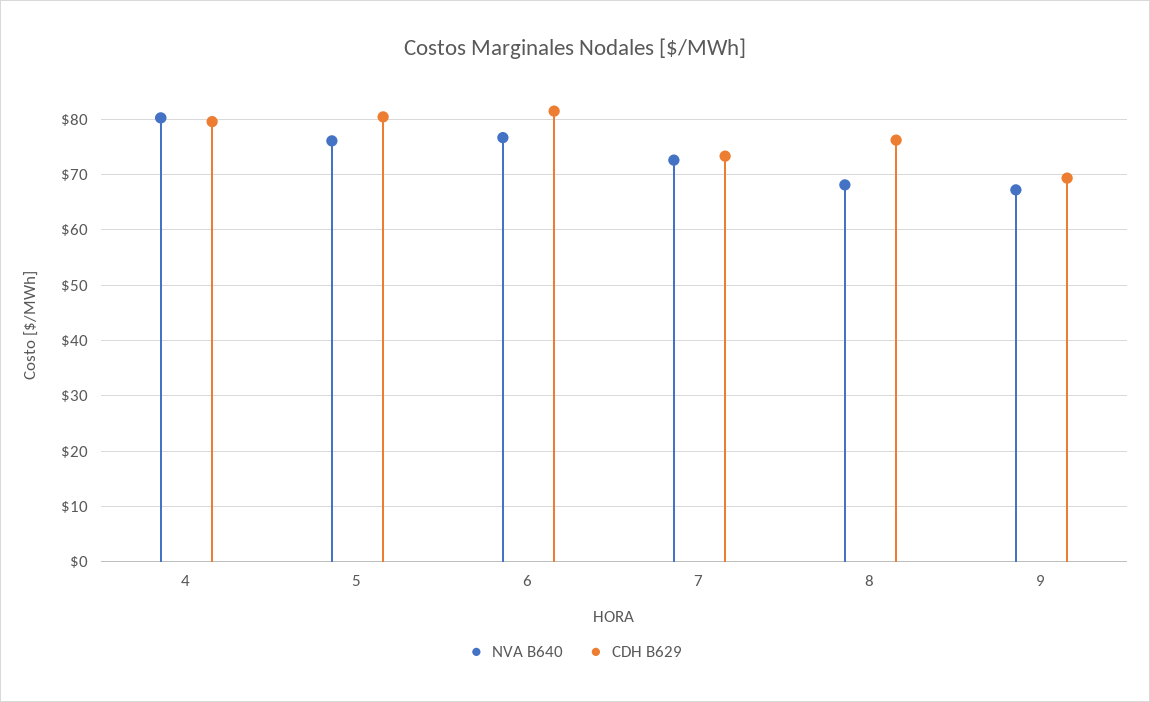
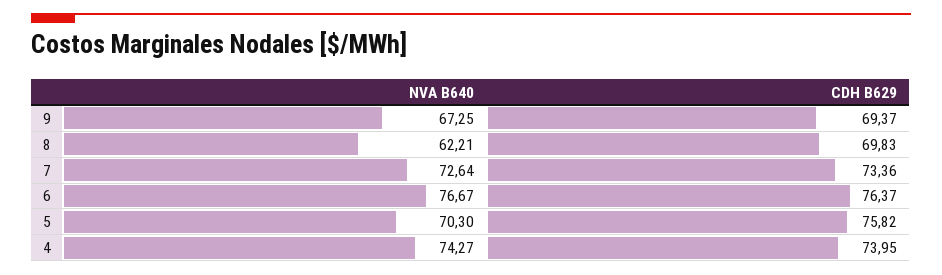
NVA B640, 4: 80 -> 74.27
CDH B629, 4: 80 -> 73.95
NVA B640, 5: 76 -> 70.3
CDH B629, 5: 80 -> 75.82
CDH B629, 6: 82 -> 76.37
NVA B640, 8: 68 -> 62.21
CDH B629, 8: 76 -> 69.83

